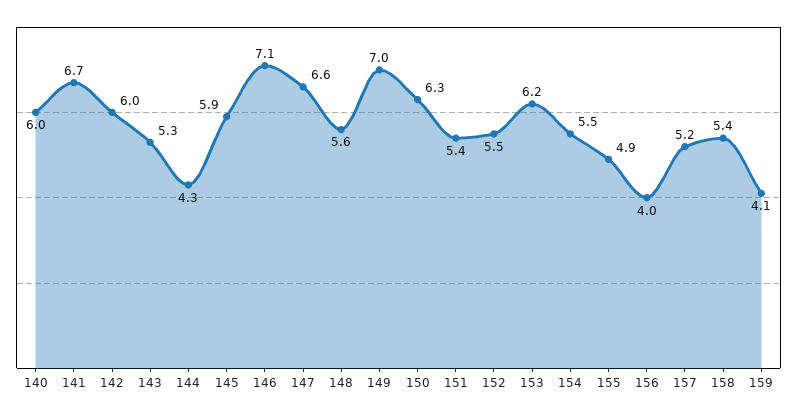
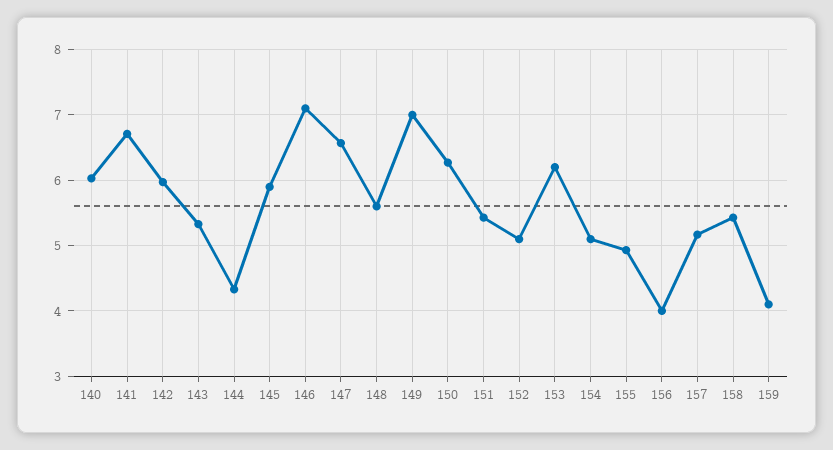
152: 5.5 -> 5.1
154: 5.5 -> 5.1

